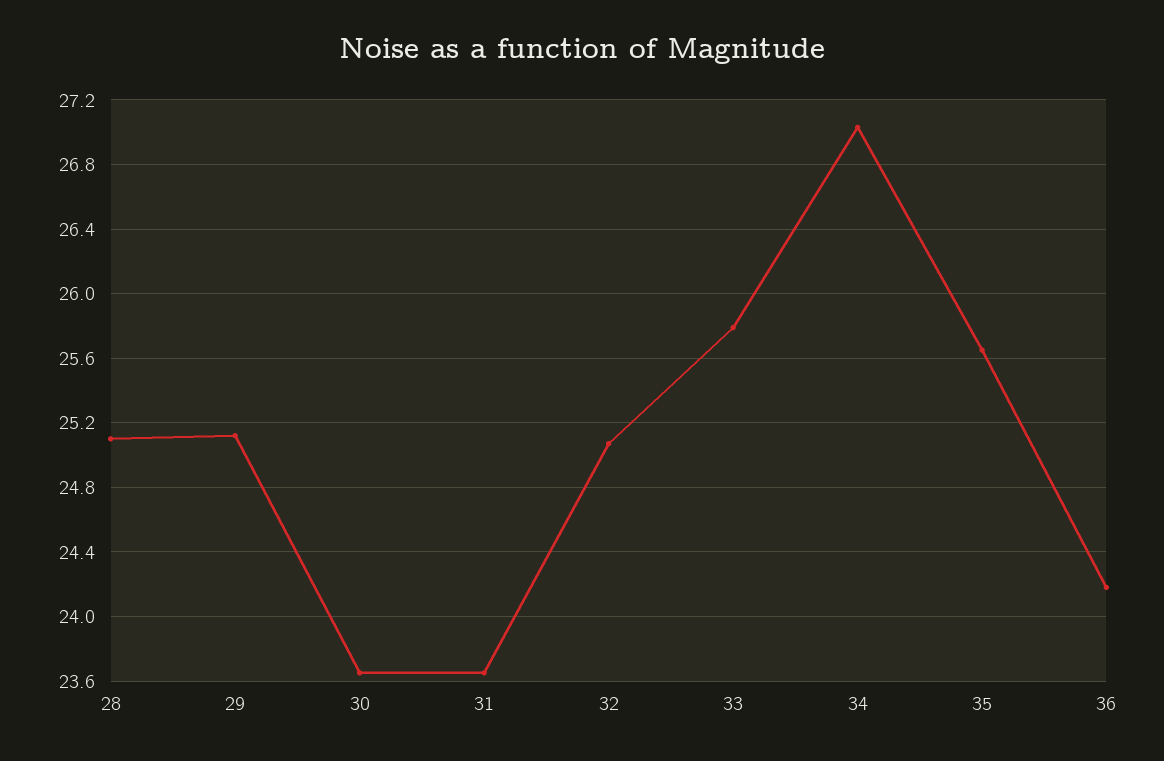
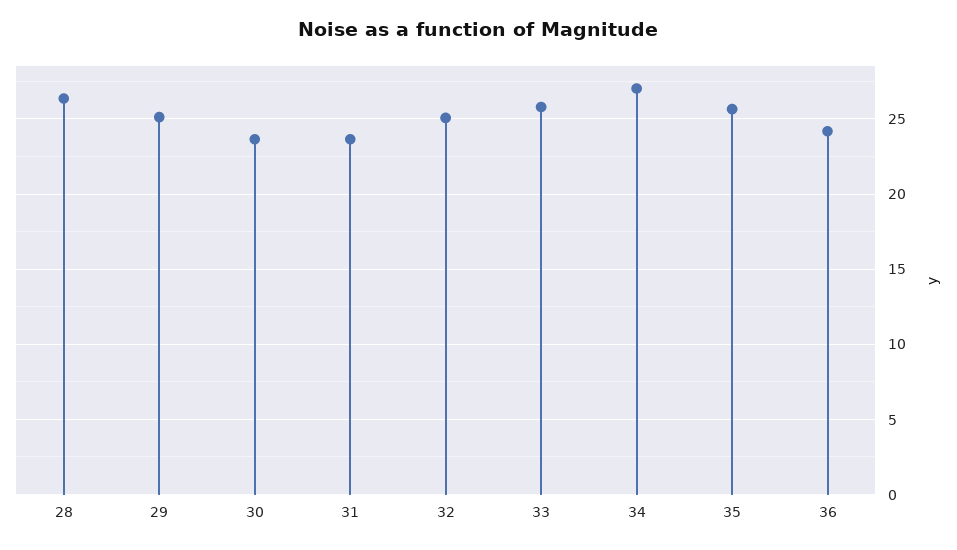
28: 25.1 -> 26.5

